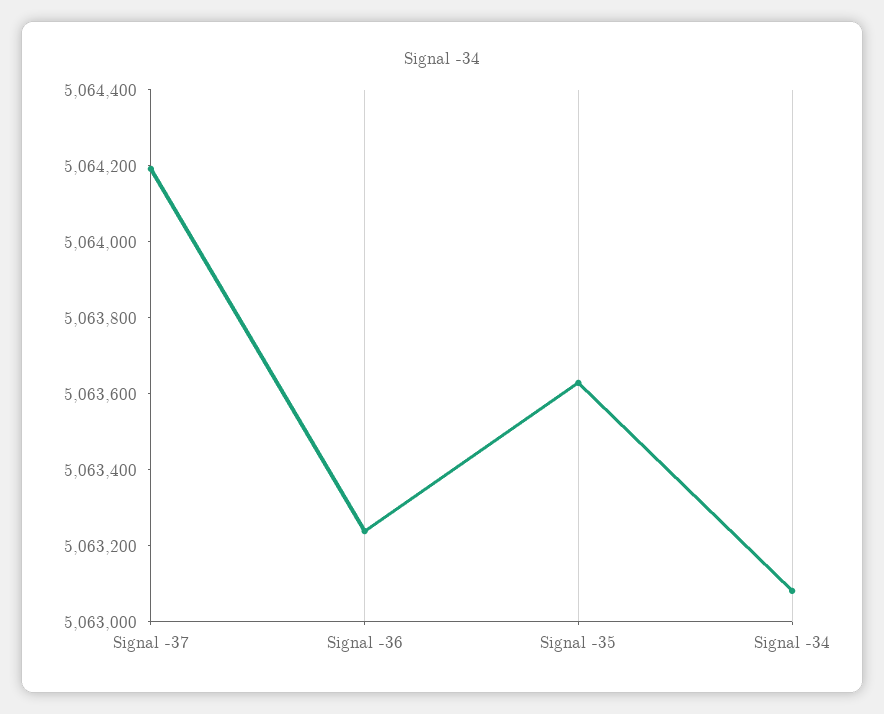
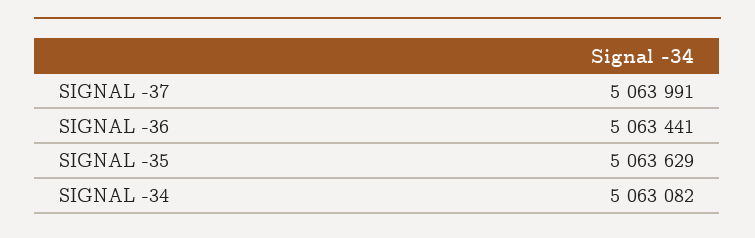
Signal -37: 5064200 -> 5063991
Signal -36: 5063250 -> 5063441

